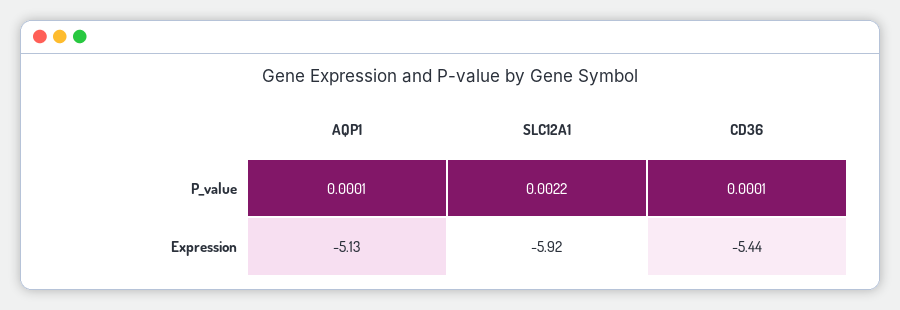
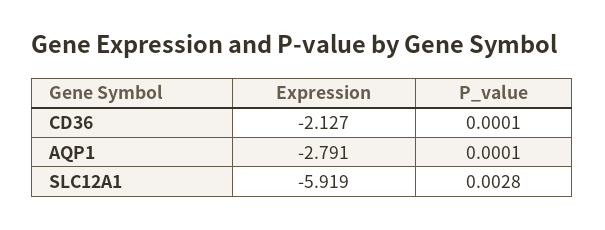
SLC12A1, P_value: 0.0022 -> 0.0028
AQP1, Expression: -5.13 -> -2.791
CD36, Expression: -5.44 -> -2.127

